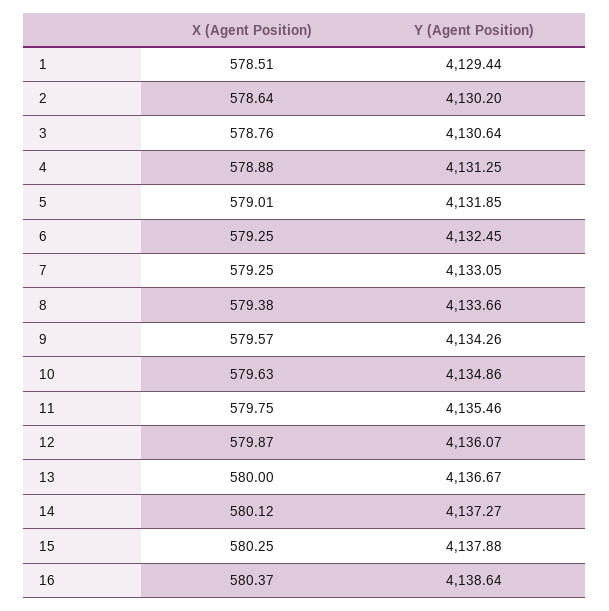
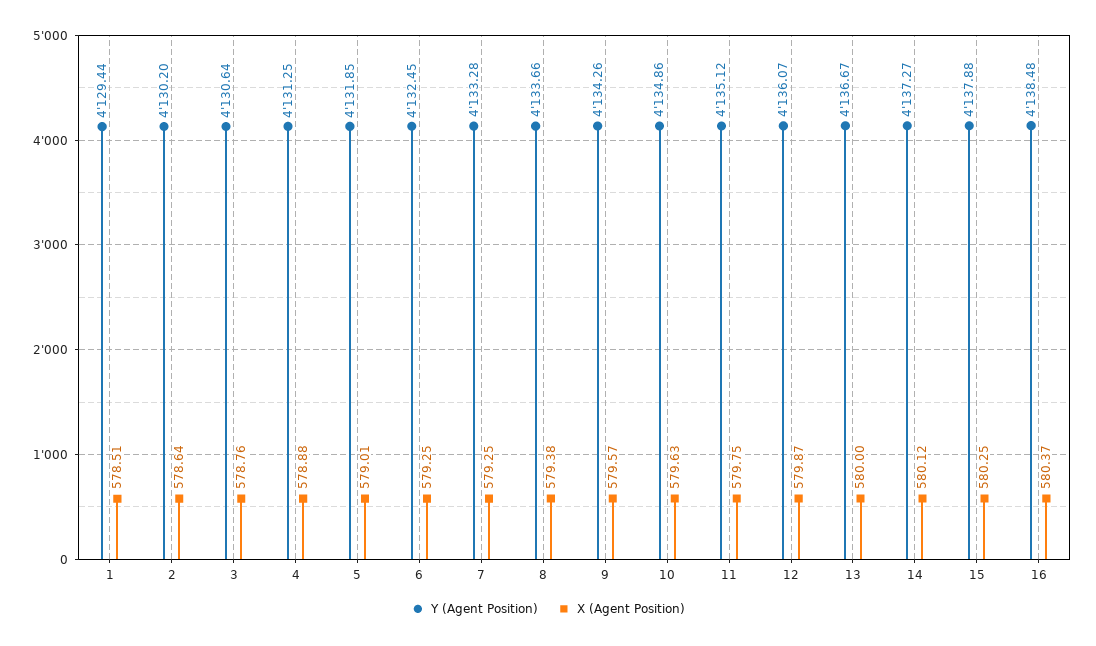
Y (Agent Position), 7: 4133.05 -> 4133.28
Y (Agent Position), 11: 4135.46 -> 4135.12
Y (Agent Position), 16: 4138.64 -> 4138.48

